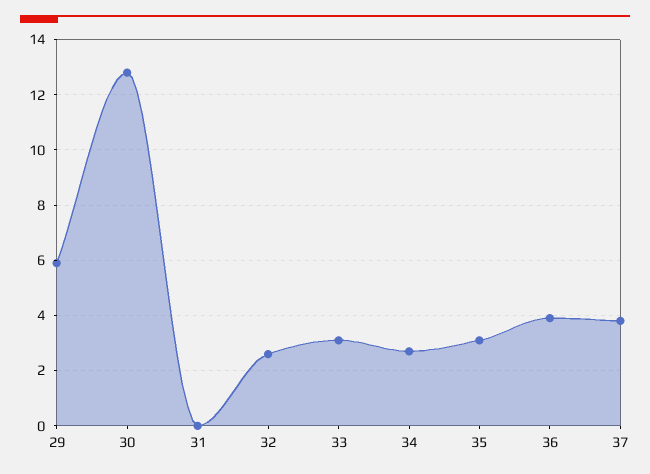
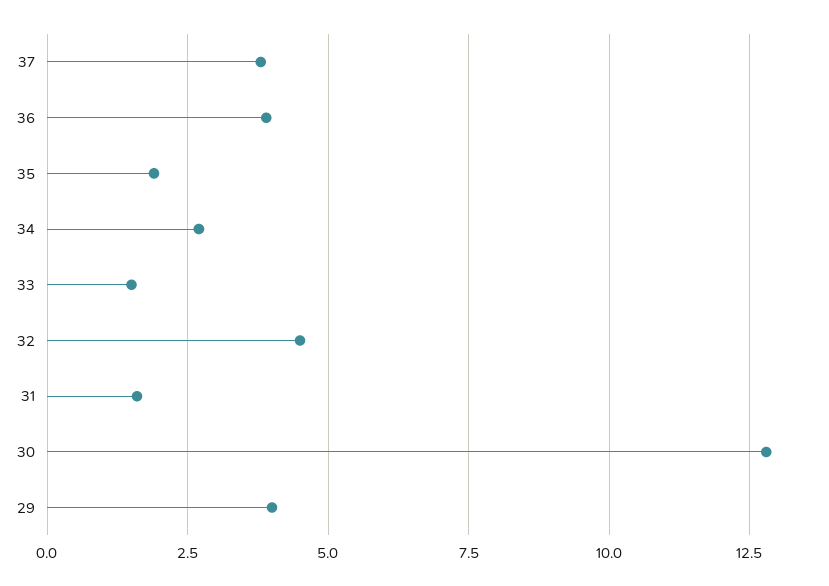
29: 6 -> 4
31: 0 -> 1.5
32: 2.5 -> 4.5
33: 3 -> 1.5
35: 3 -> 2

